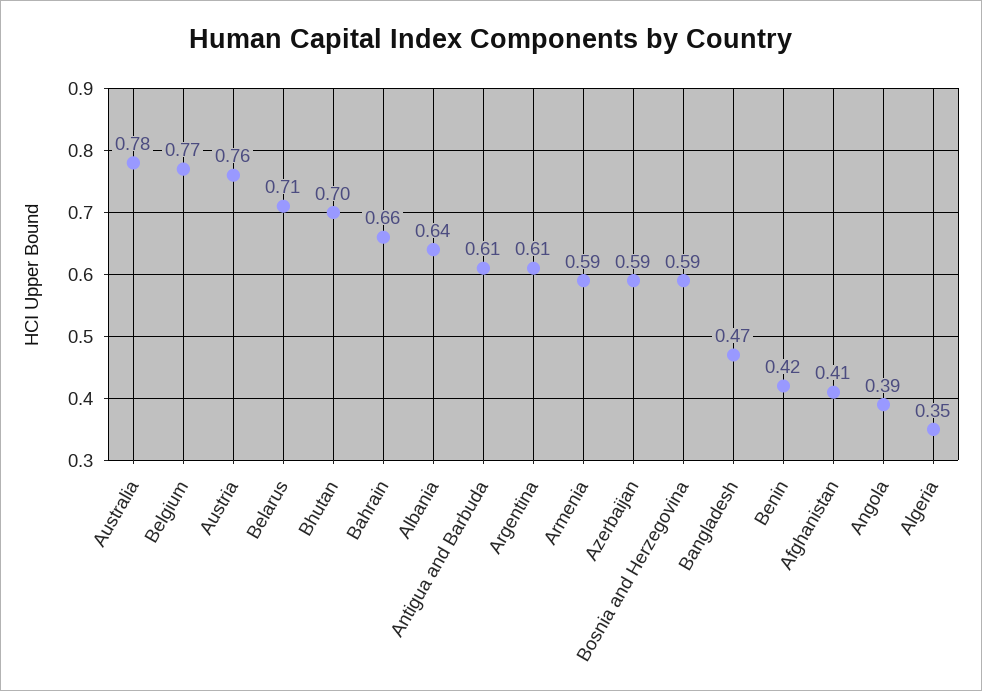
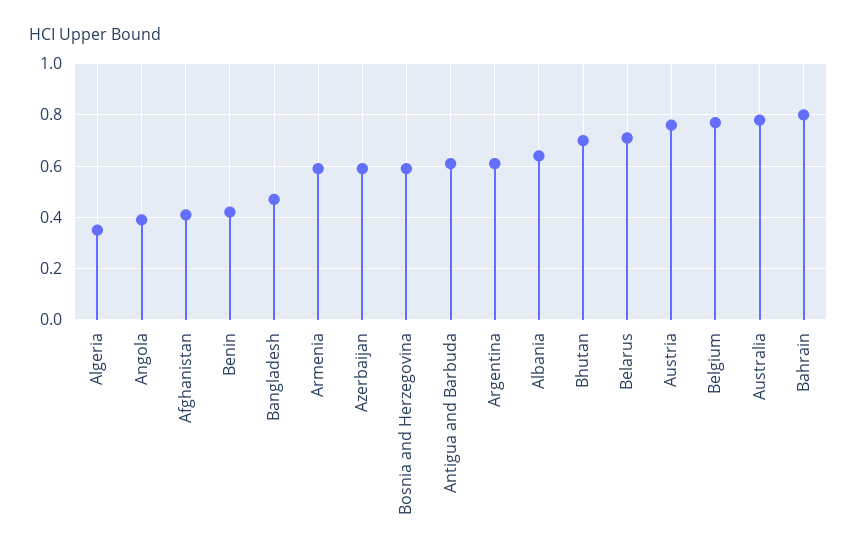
Bahrain: 0.66 -> 0.8

